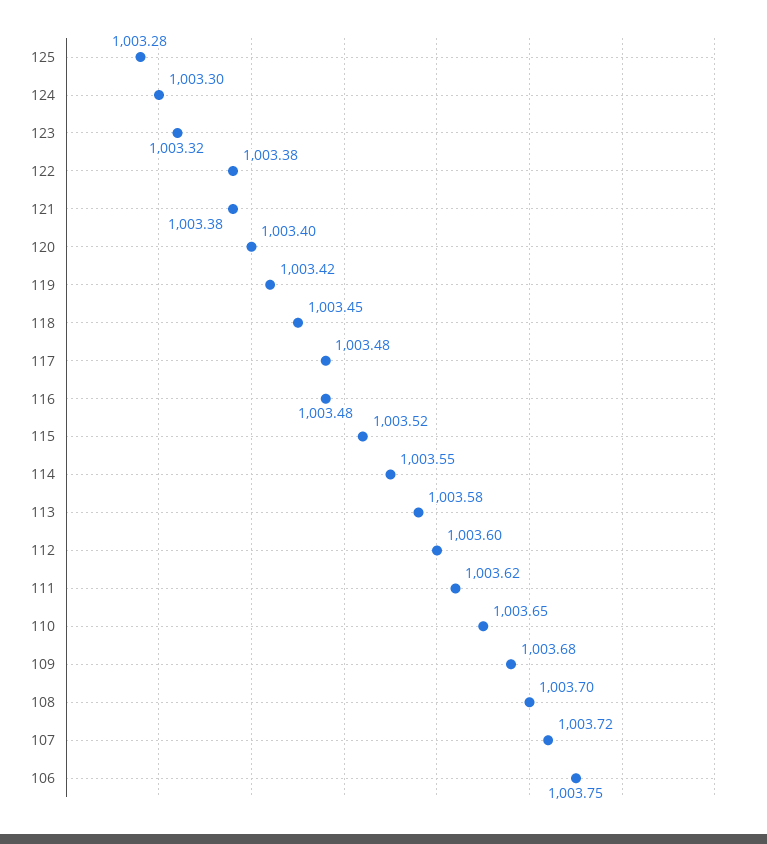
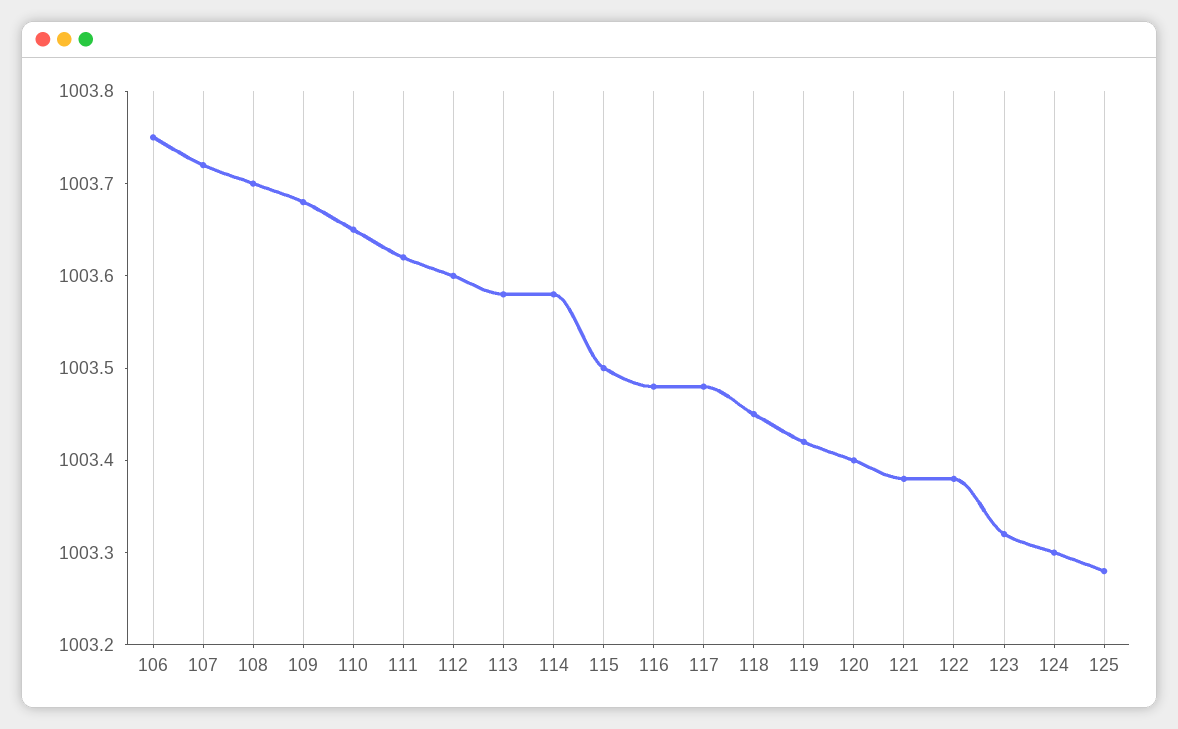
115: 1003.52 -> 1003.5
114: 1003.55 -> 1003.58

